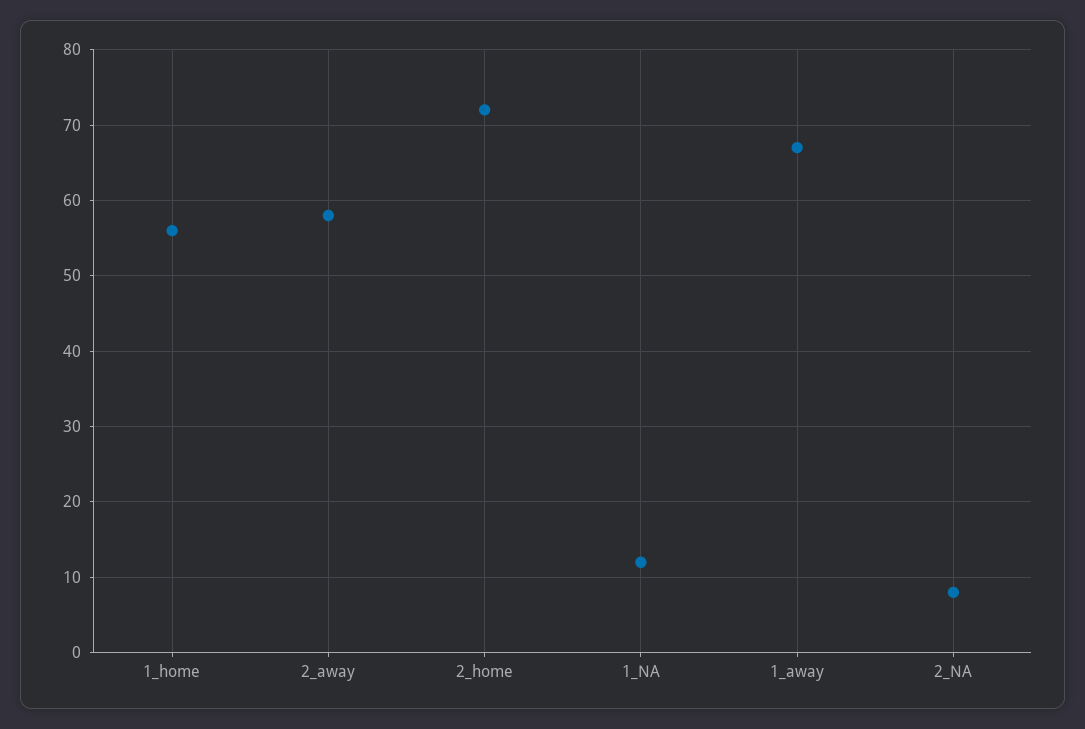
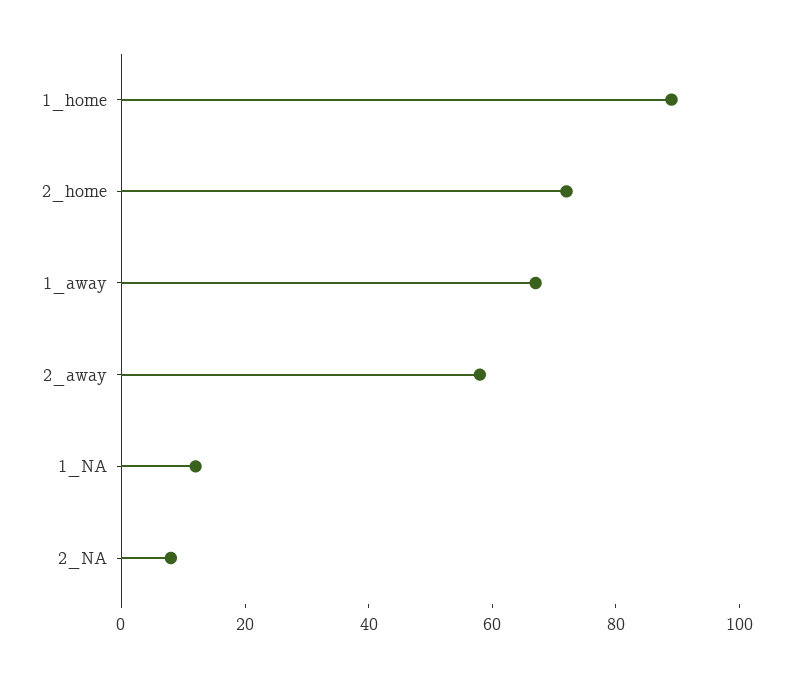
1_home: 56 -> 90

